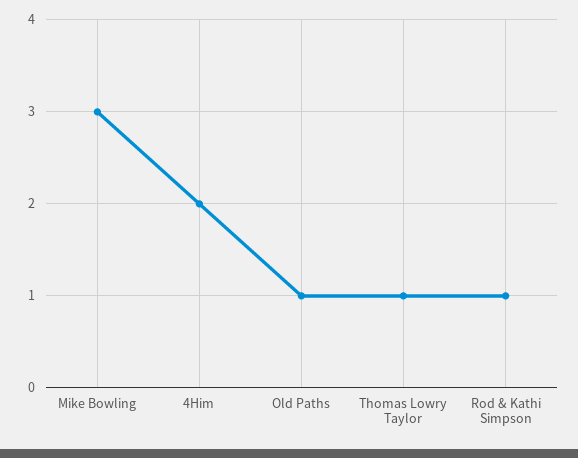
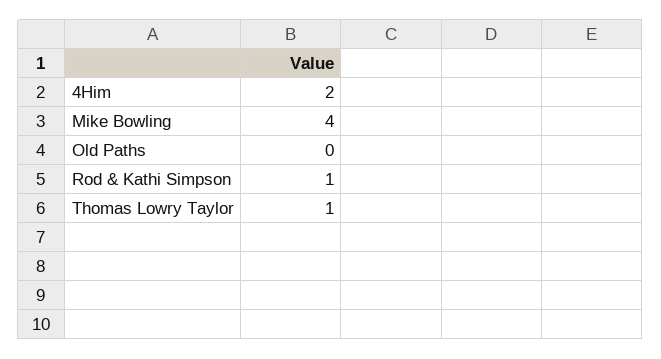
Mike Bowling: 3 -> 4
Old Paths: 1 -> 0

